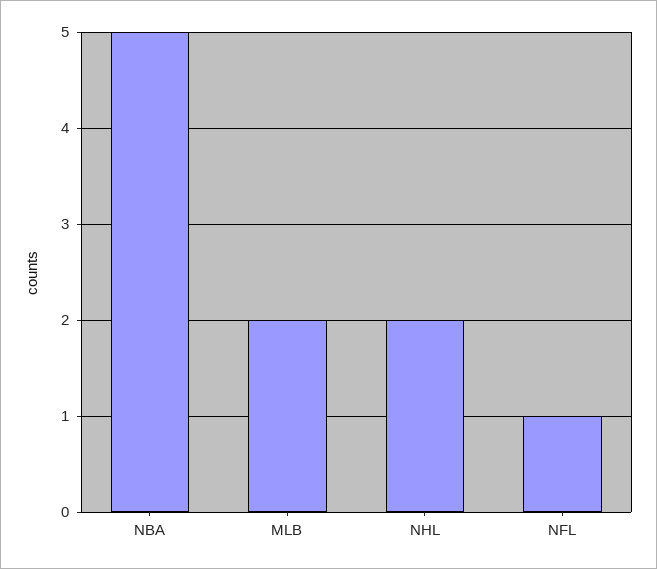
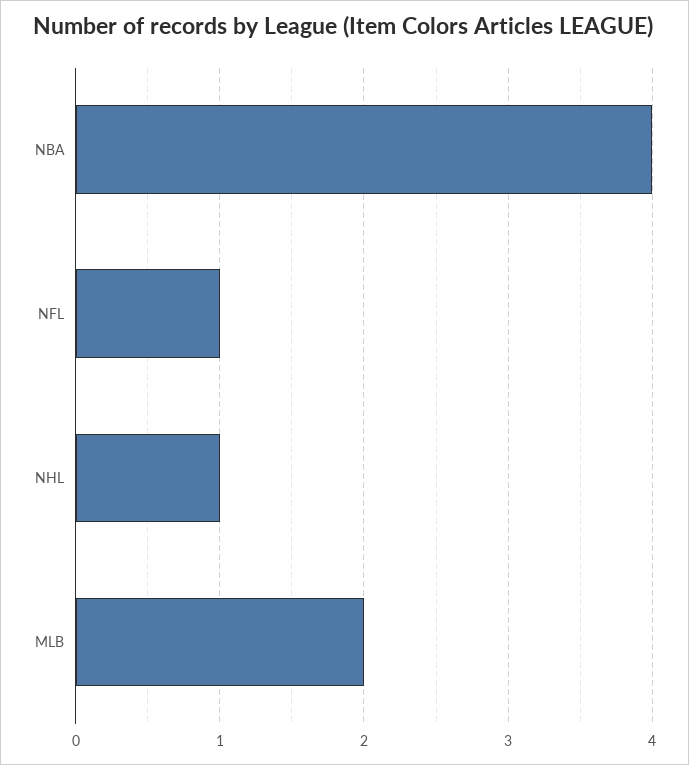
NBA: 5 -> 4
NHL: 2 -> 1

